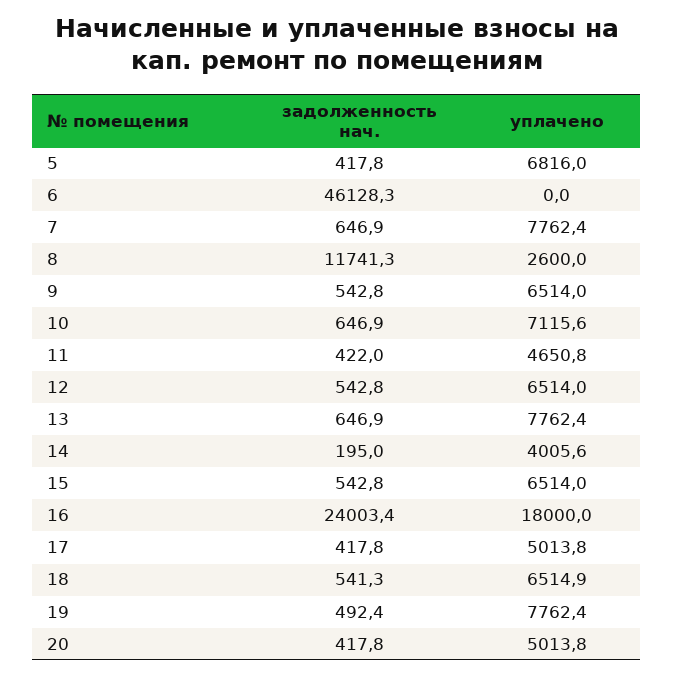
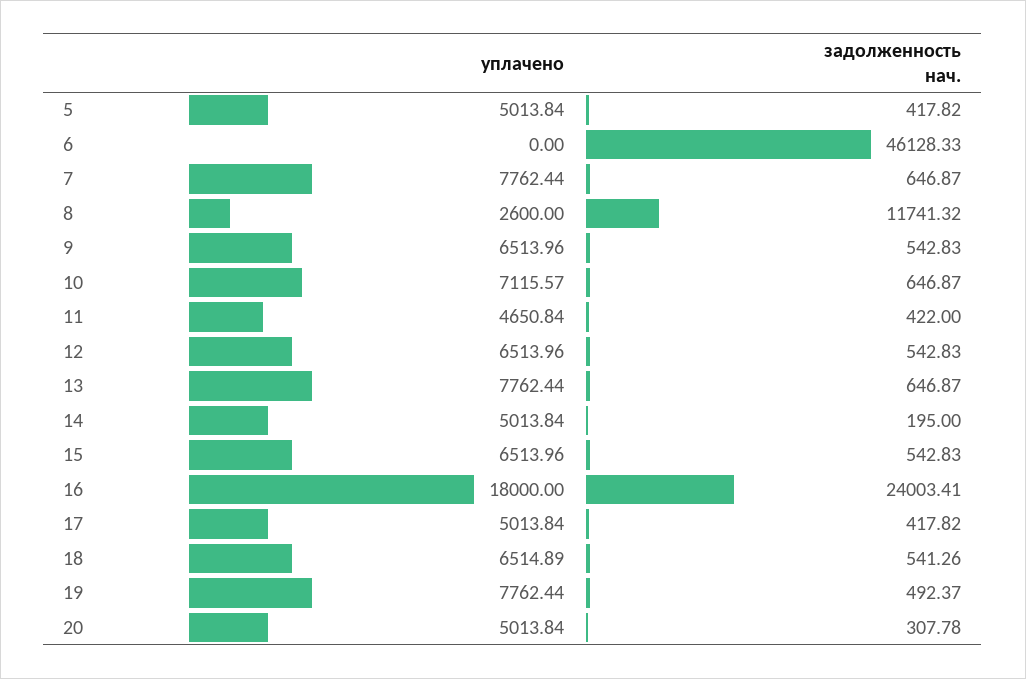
уплачено, 5: 6816 -> 5013.84
уплачено, 14: 4005.6 -> 5013.84
задолженность нач., 20: 417.8 -> 307.78

